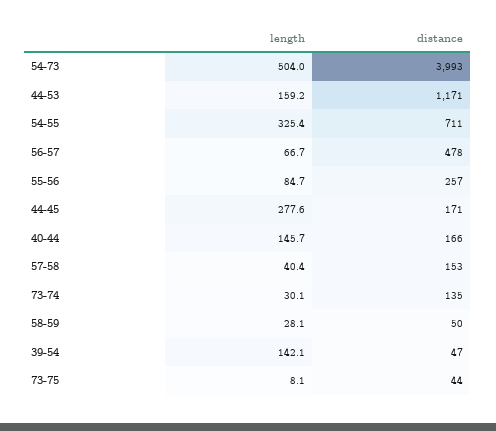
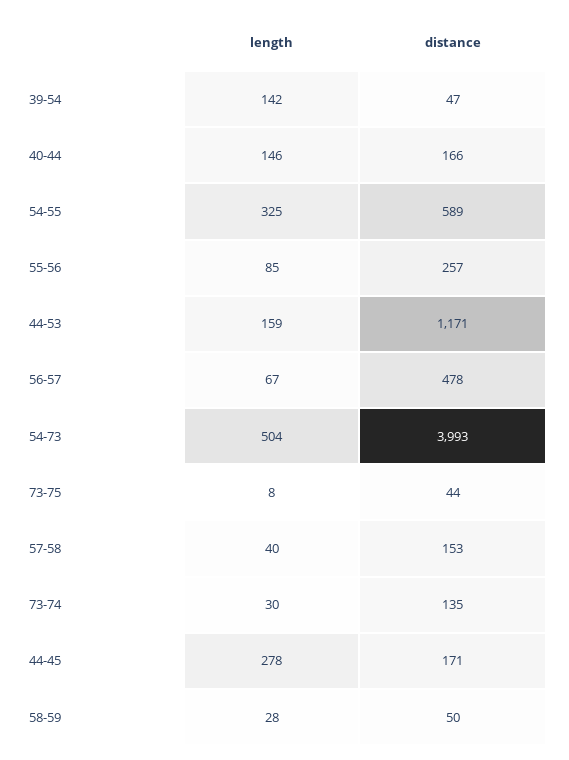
distance, 54-55: 711 -> 589

